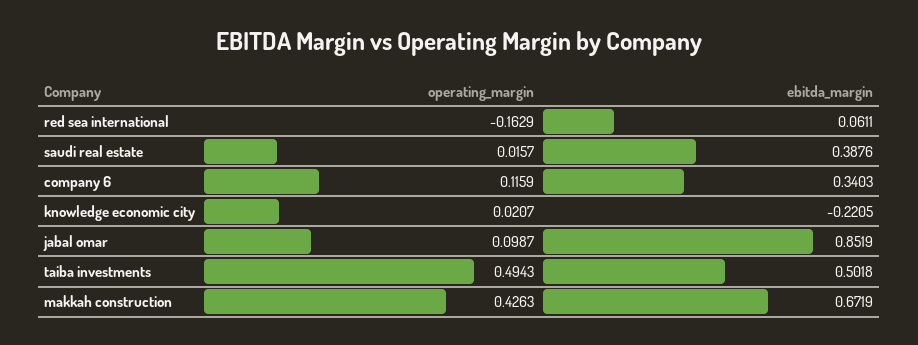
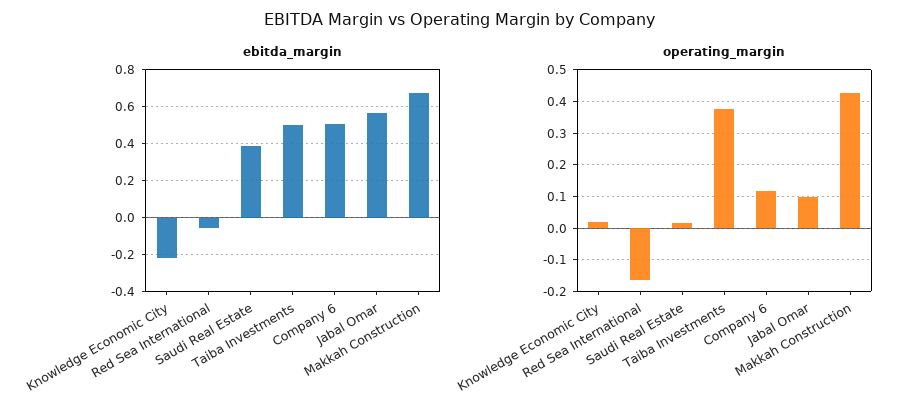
ebitda_margin, red sea international: 0.0611 -> -0.05
ebitda_margin, company 6: 0.3403 -> 0.5
ebitda_margin, jabal omar: 0.8519 -> 0.55
operating_margin, taiba investments: 0.4943 -> 0.38

